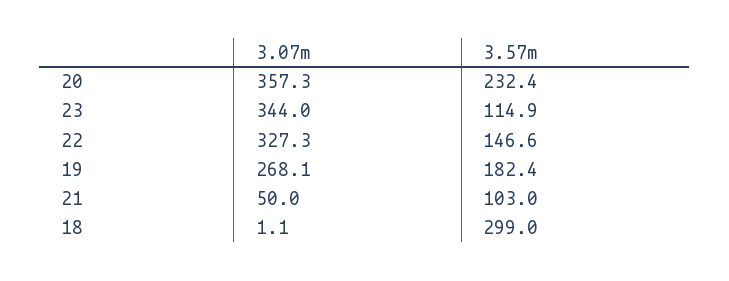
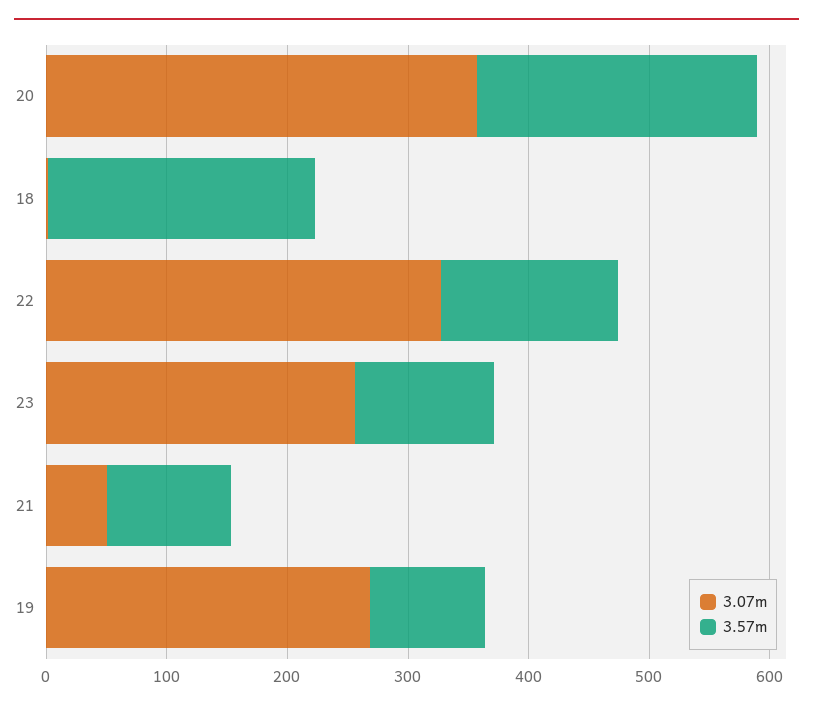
3.07m, 23: 344 -> 260
3.57m, 19: 182.4 -> 100
3.57m, 18: 299 -> 220

